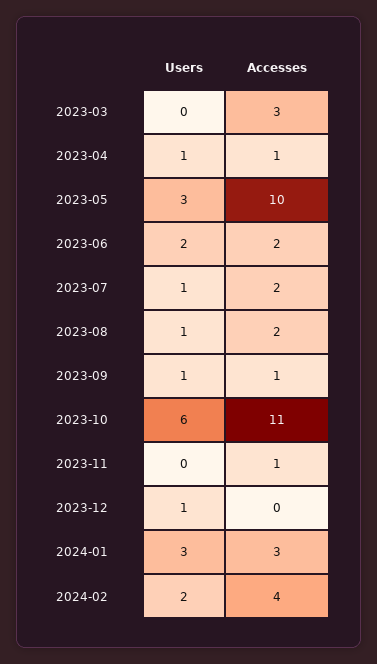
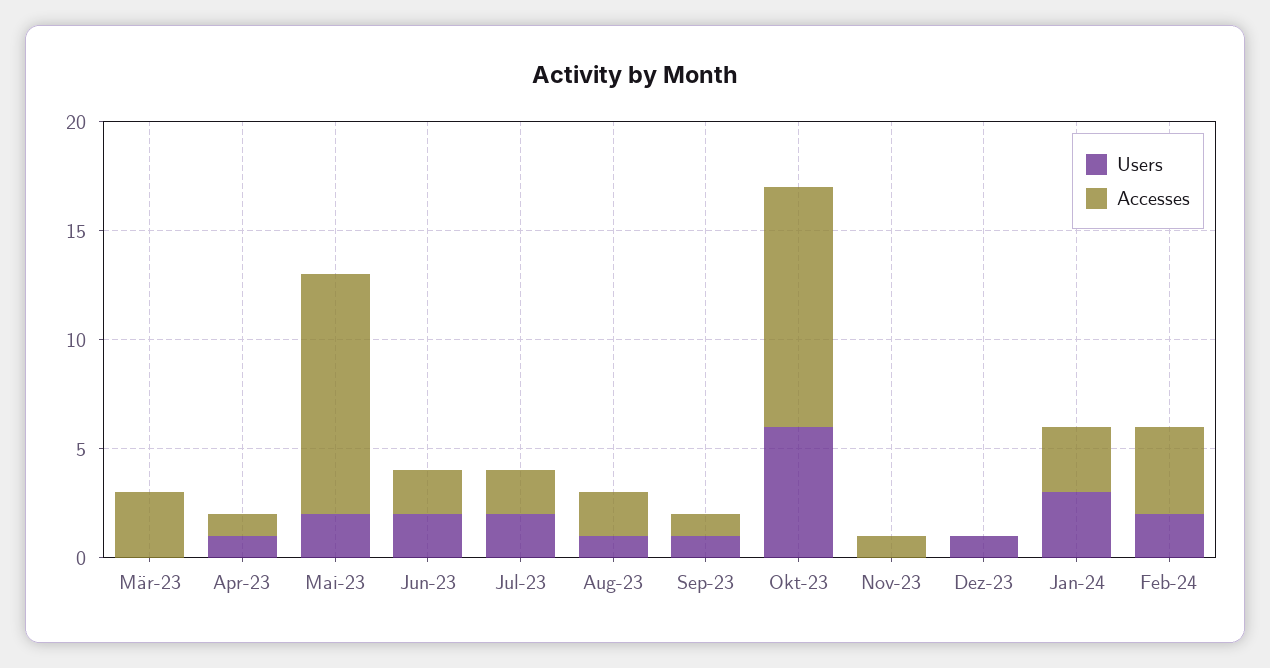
Users, 2023-05: 3 -> 2
Accesses, 2023-05: 10 -> 11
Users, 2023-07: 1 -> 2

